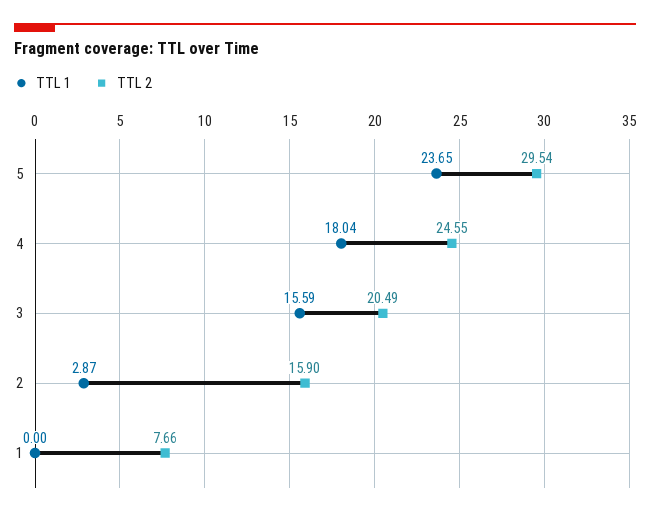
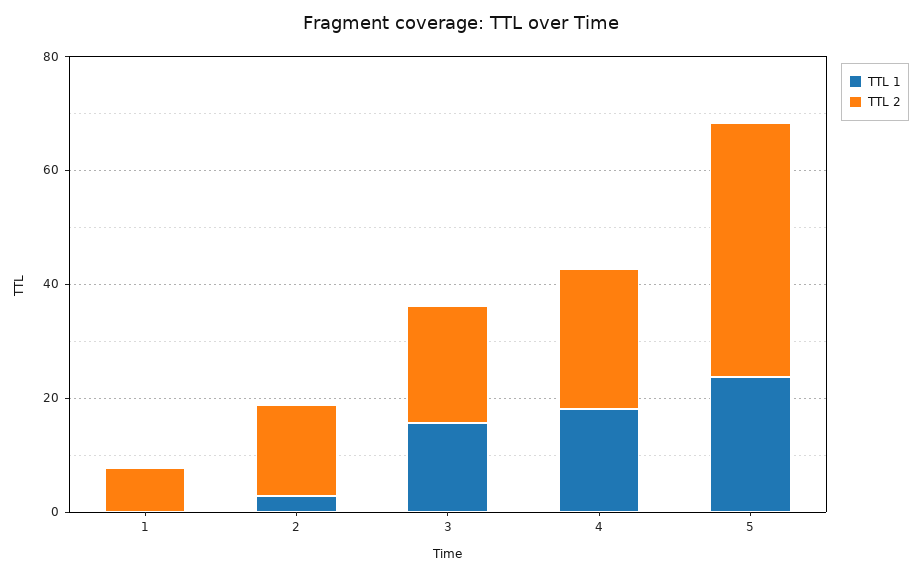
TTL 2, 5: 29.54 -> 45

